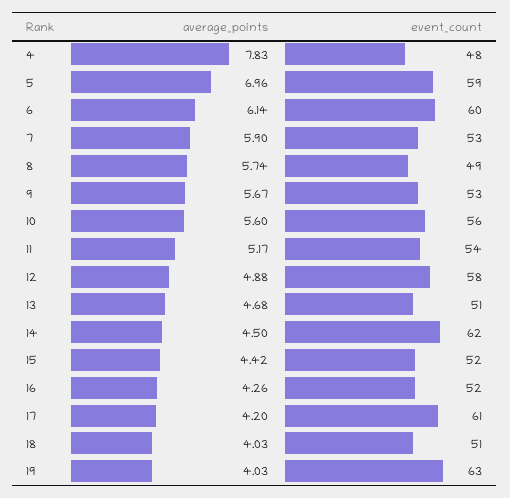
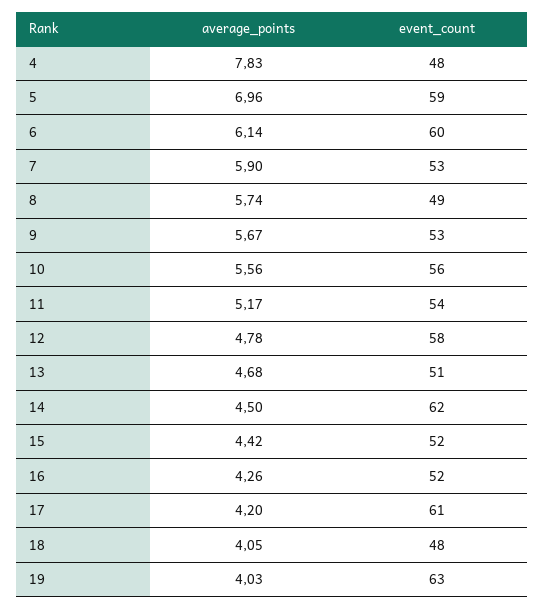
average_points, 10: 5.6 -> 5.56
average_points, 12: 4.88 -> 4.78
average_points, 18: 4.03 -> 4.05
event_count, 18: 51 -> 48

